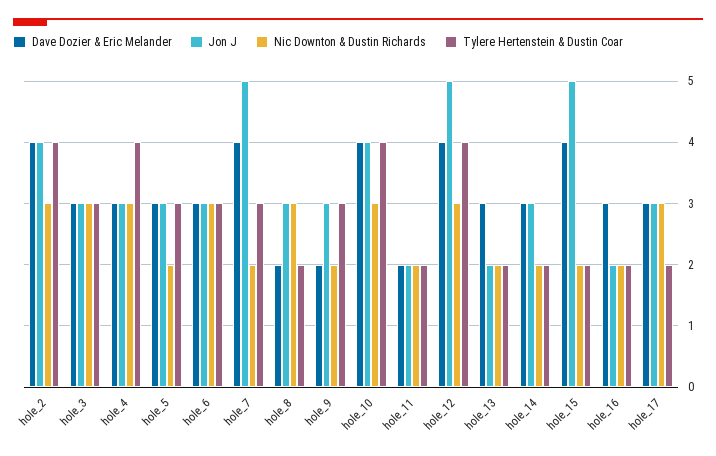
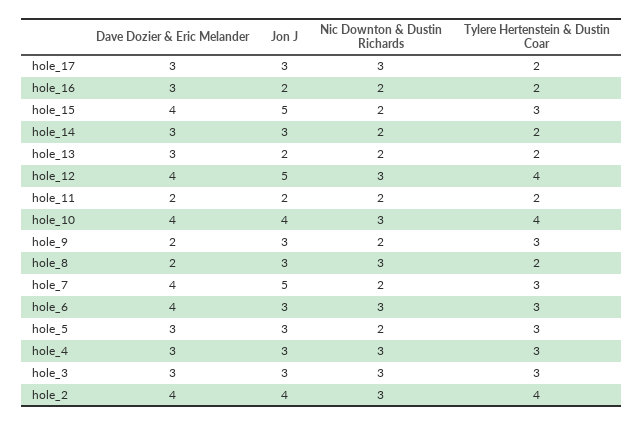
Tylere Hertenstein & Dustin Coar, hole_4: 4 -> 3
Dave Dozier & Eric Melander, hole_6: 3 -> 4
Tylere Hertenstein & Dustin Coar, hole_15: 2 -> 3

